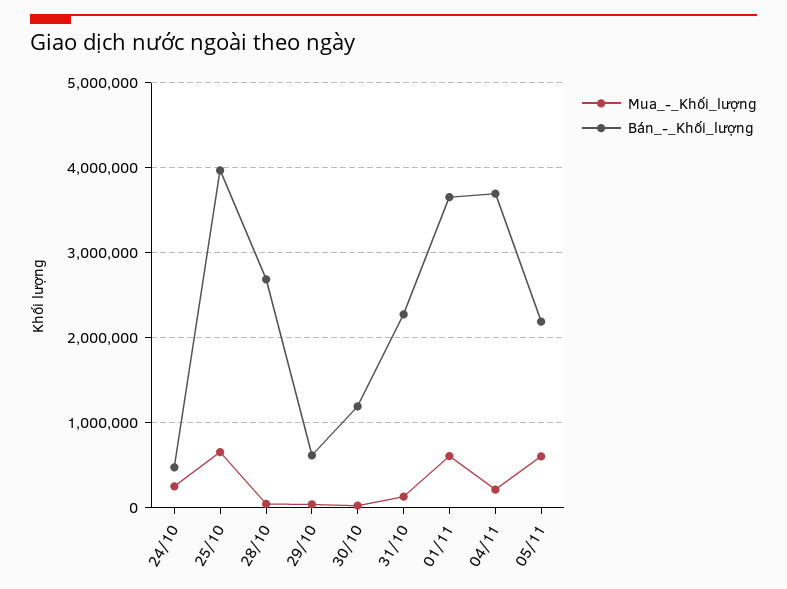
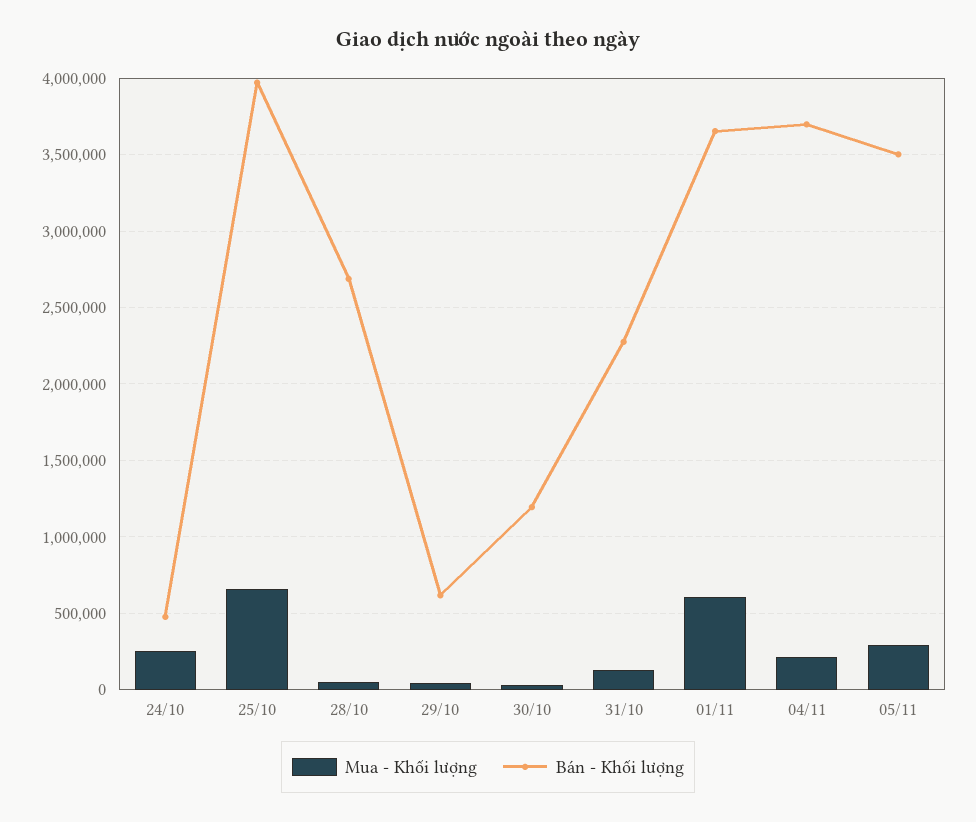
Mua_-_Khối_lượng, 05/11: 600000 -> 300000
Bán_-_Khối_lượng, 05/11: 2200000 -> 3500000

